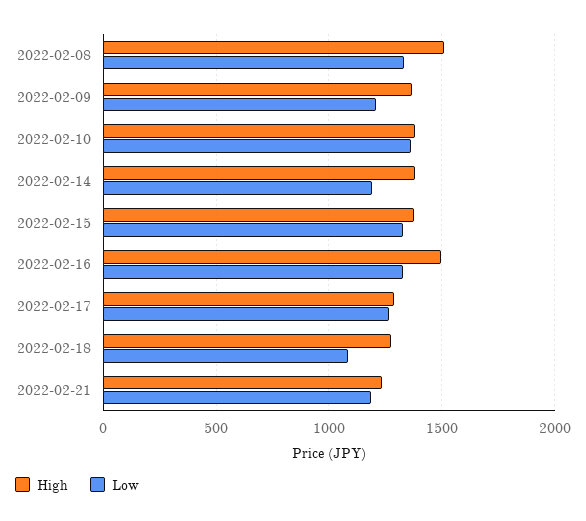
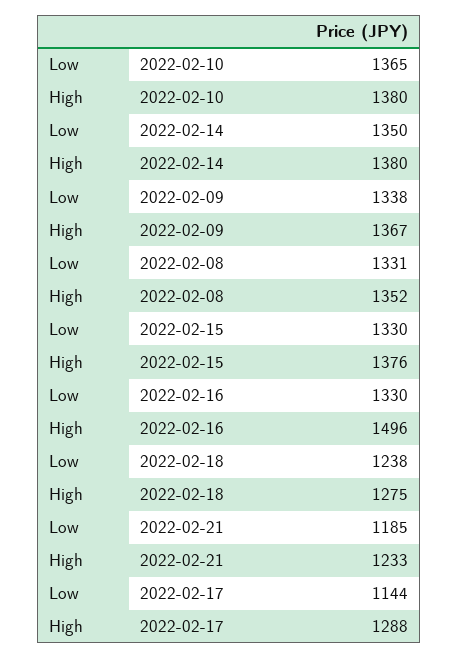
High, 2022-02-08: 1500 -> 1352
Low, 2022-02-09: 1200 -> 1338
Low, 2022-02-14: 1200 -> 1350
Low, 2022-02-17: 1250 -> 1144
Low, 2022-02-18: 1100 -> 1238

